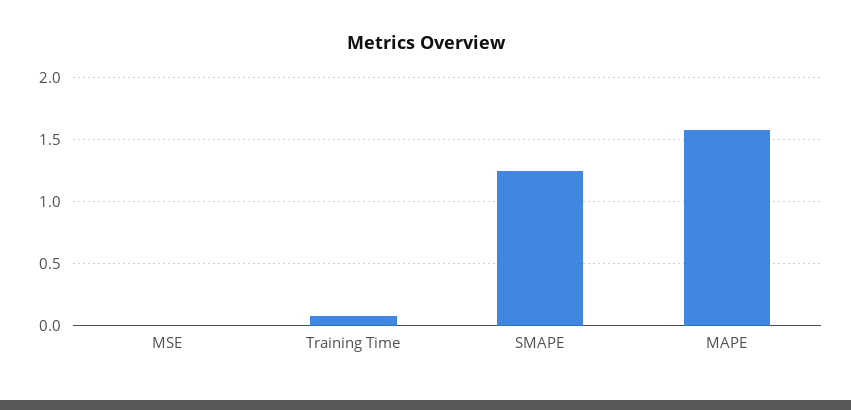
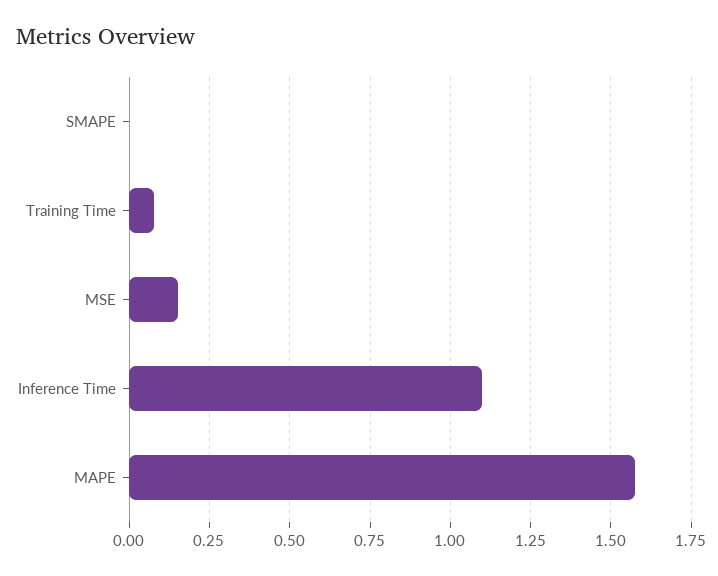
MSE: 0 -> 0.15
SMAPE: 1.25 -> 0
Inference Time: none -> 1.1

